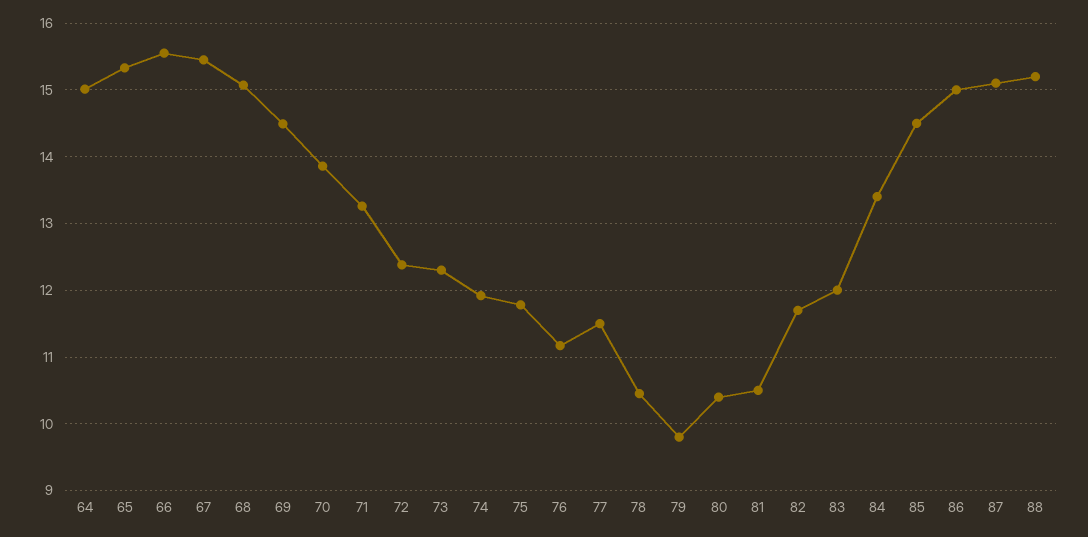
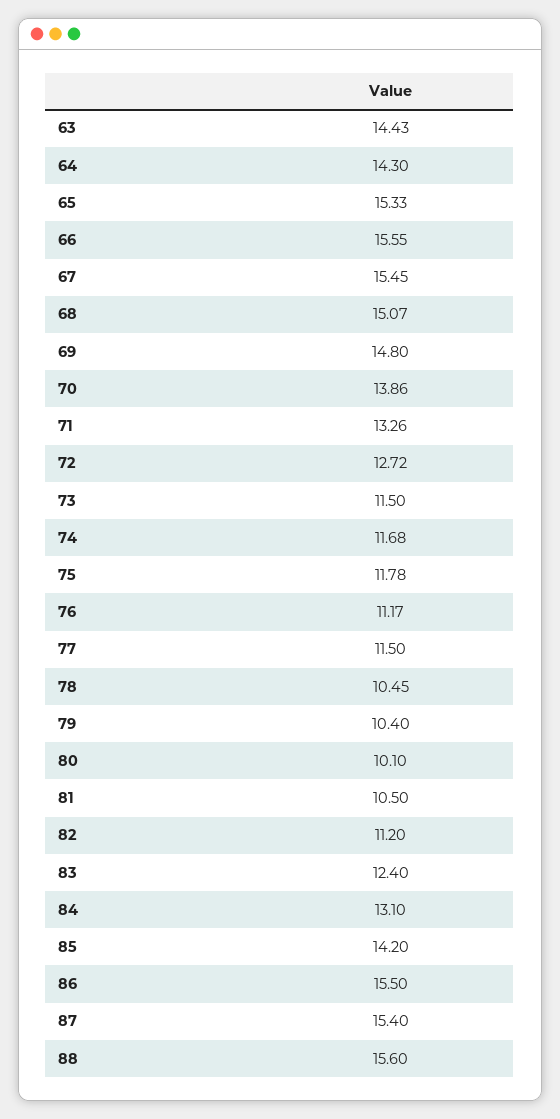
64: 15 -> 14.3
69: 14.5 -> 14.8
72: 12.4 -> 12.72
73: 12.3 -> 11.5
74: 11.9 -> 11.68
79: 9.8 -> 10.4
80: 10.4 -> 10.1
82: 11.7 -> 11.2
83: 12 -> 12.4
84: 13.4 -> 13.1
85: 14.5 -> 14.2
86: 15 -> 15.5
87: 15.1 -> 15.4
88: 15.2 -> 15.6
63: none -> 14.43

